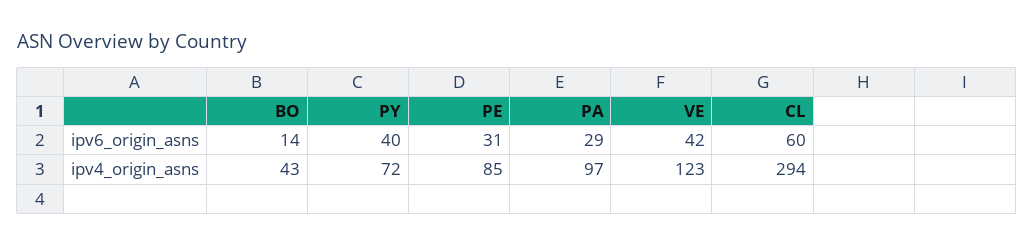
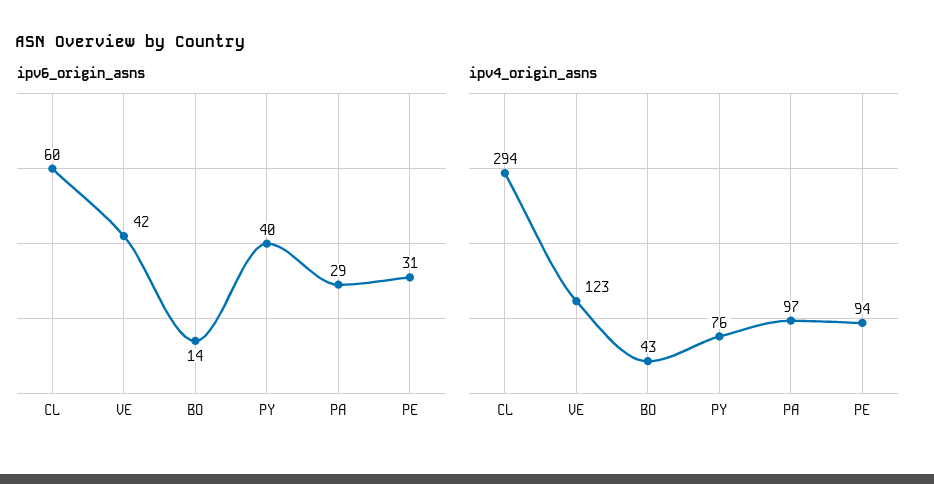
ipv4_origin_asns, PY: 72 -> 76
ipv4_origin_asns, PE: 85 -> 94

